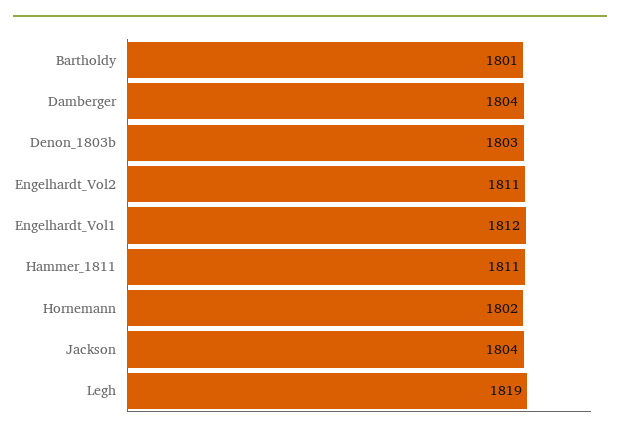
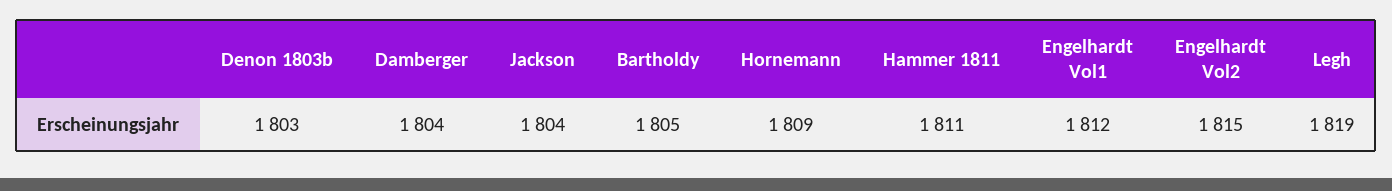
Bartholdy: 1801 -> 1805
Engelhardt_Vol2: 1811 -> 1815
Hornemann: 1802 -> 1809

